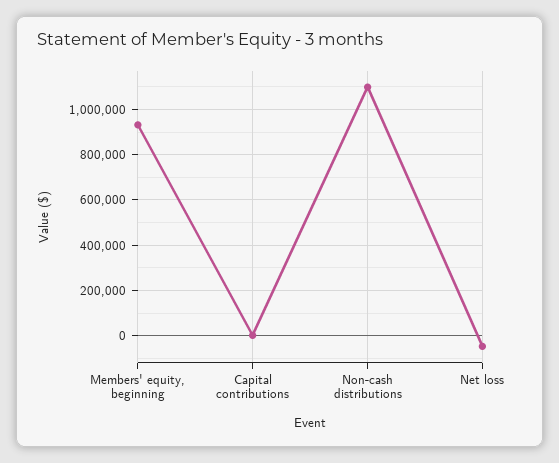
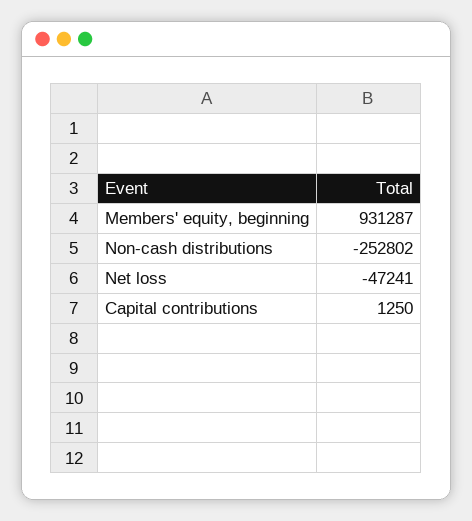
Non-cash distributions: 1100000 -> -252802

